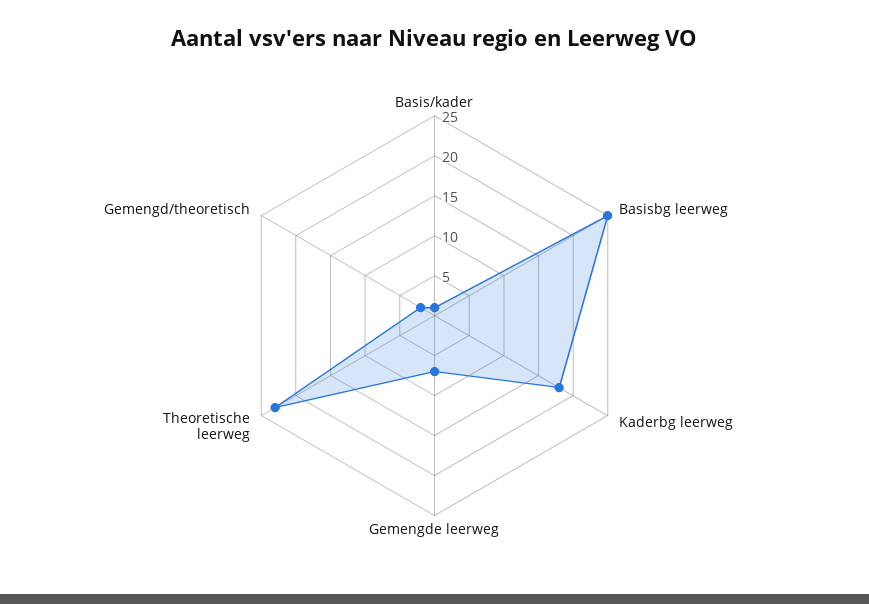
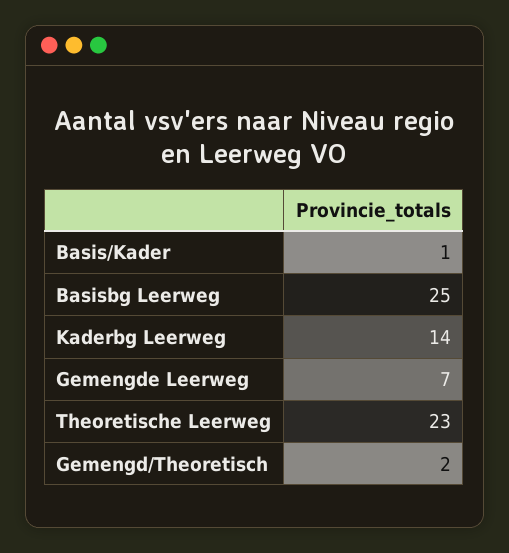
Kaderbg leerweg: 18 -> 14

